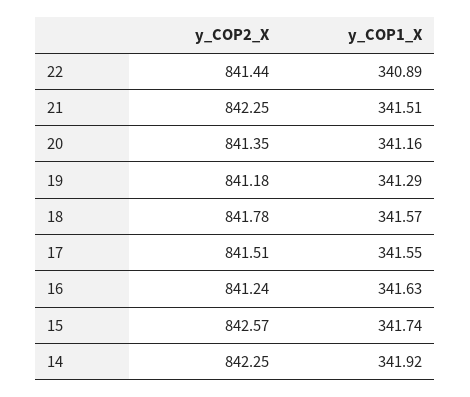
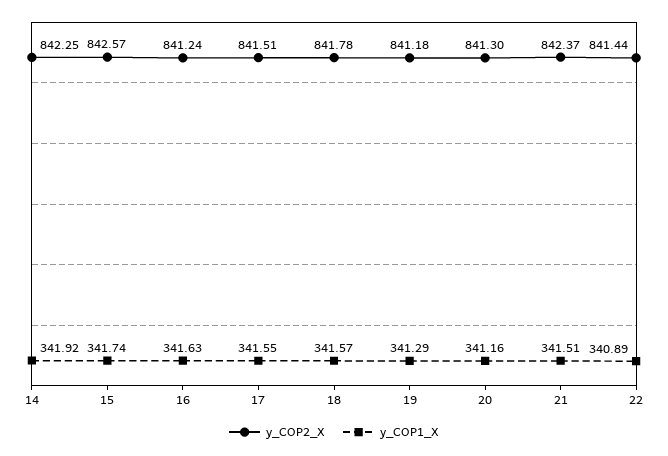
y_COP2_X, 21: 842.25 -> 842.37
y_COP2_X, 20: 841.35 -> 841.3

